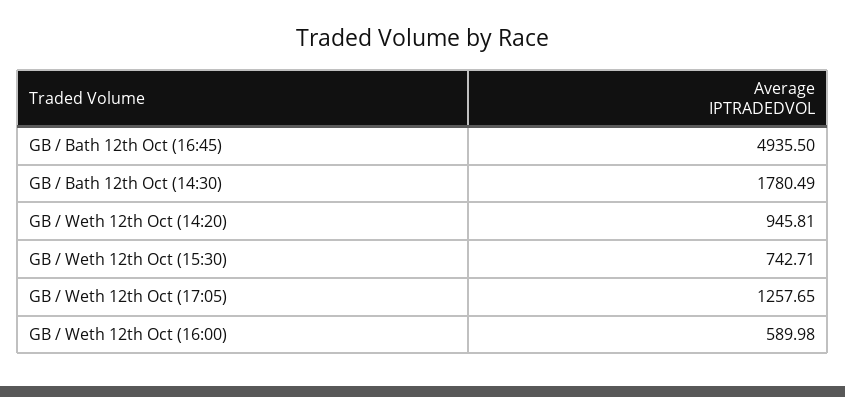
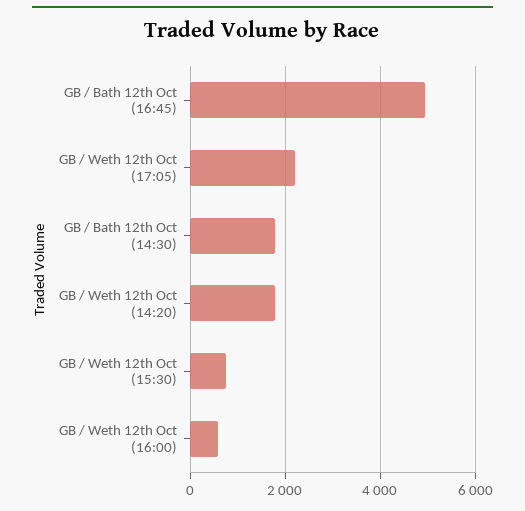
GB / Weth 12th Oct (14:20): 945.81 -> 1800
GB / Weth 12th Oct (17:05): 1257.65 -> 2200

